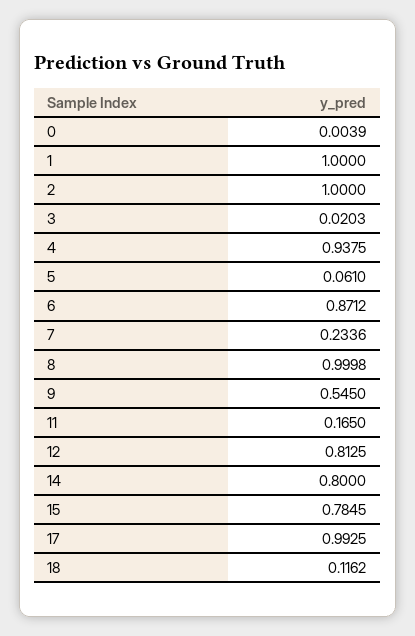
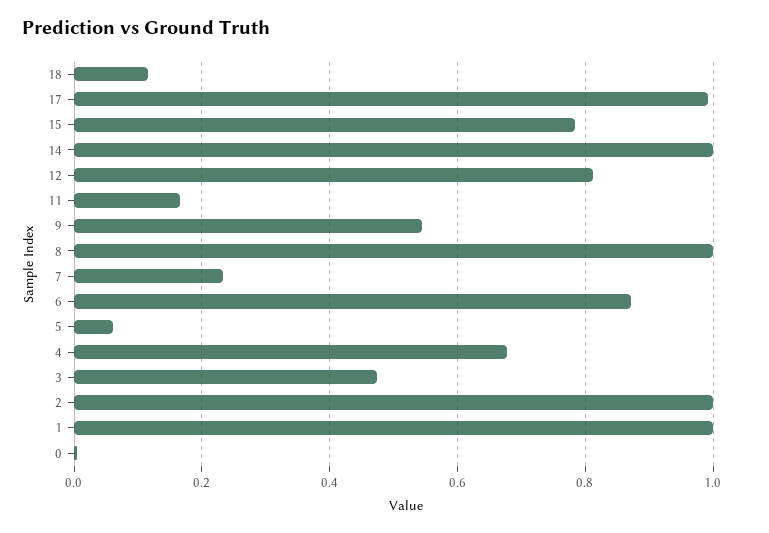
3: 0.0203 -> 0.48
4: 0.9375 -> 0.68
14: 0.8 -> 1

